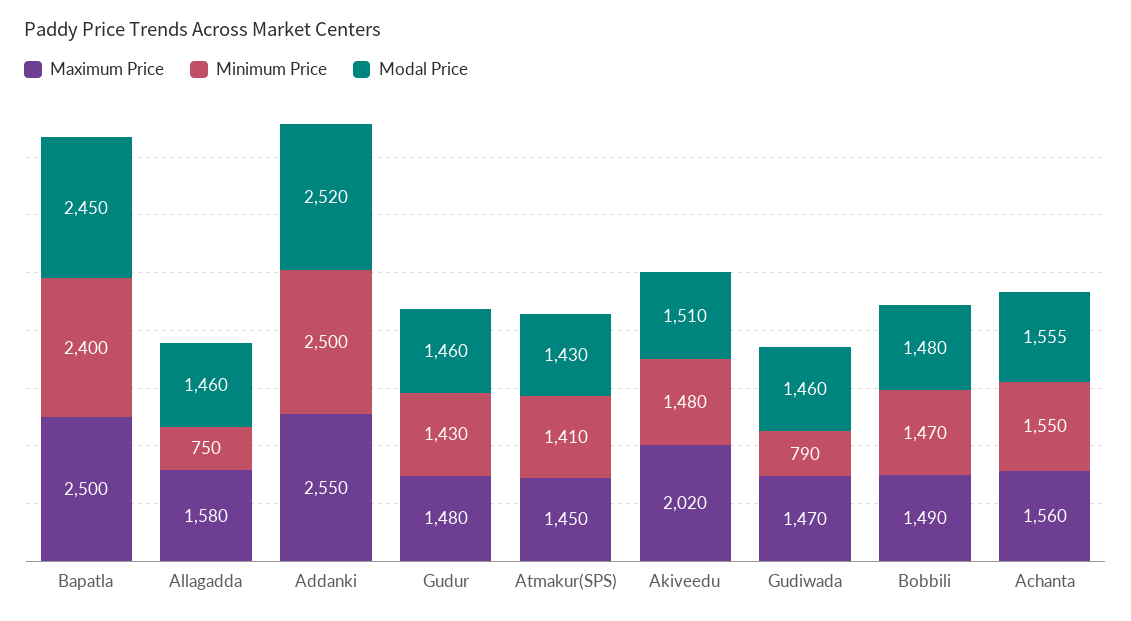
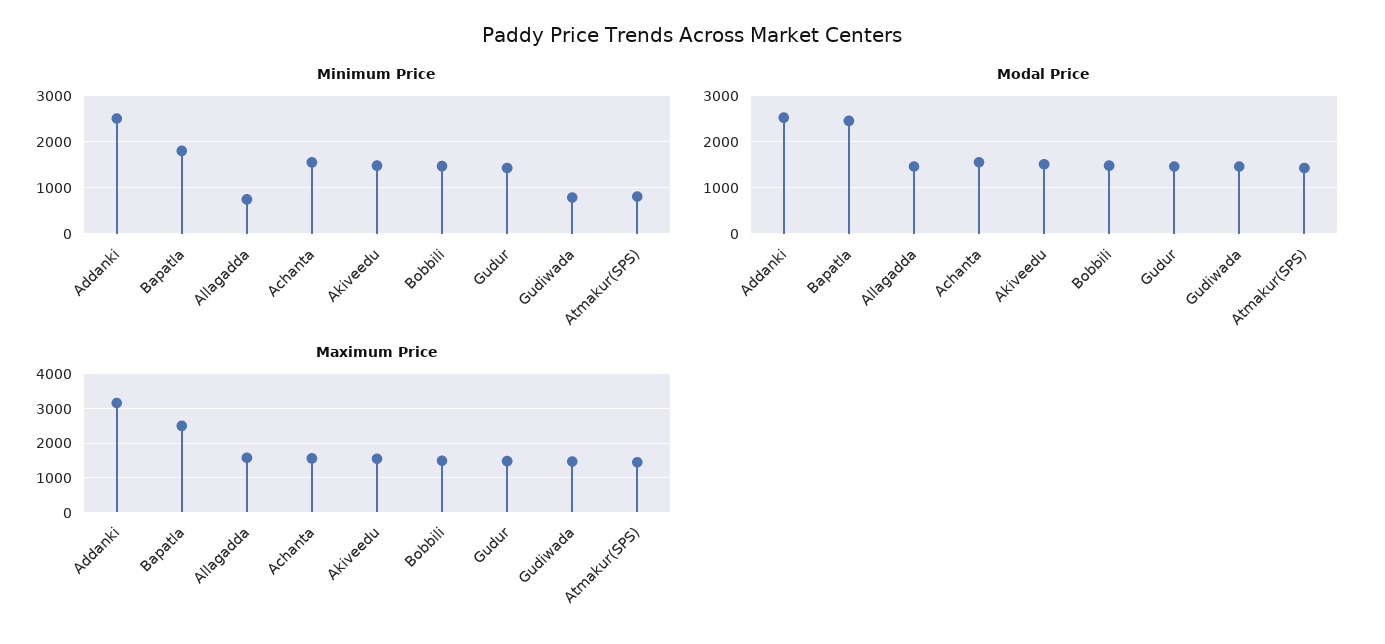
Minimum Price, Bapatla: 2400 -> 1800
Maximum Price, Addanki: 2550 -> 3200
Minimum Price, Atmakur(SPS): 1410 -> 800
Maximum Price, Akiveedu: 2020 -> 1600

